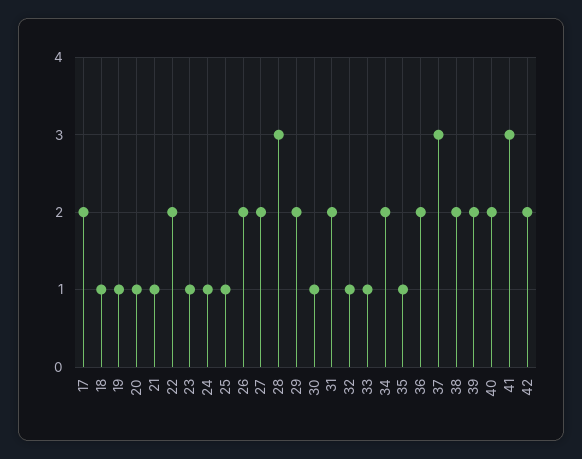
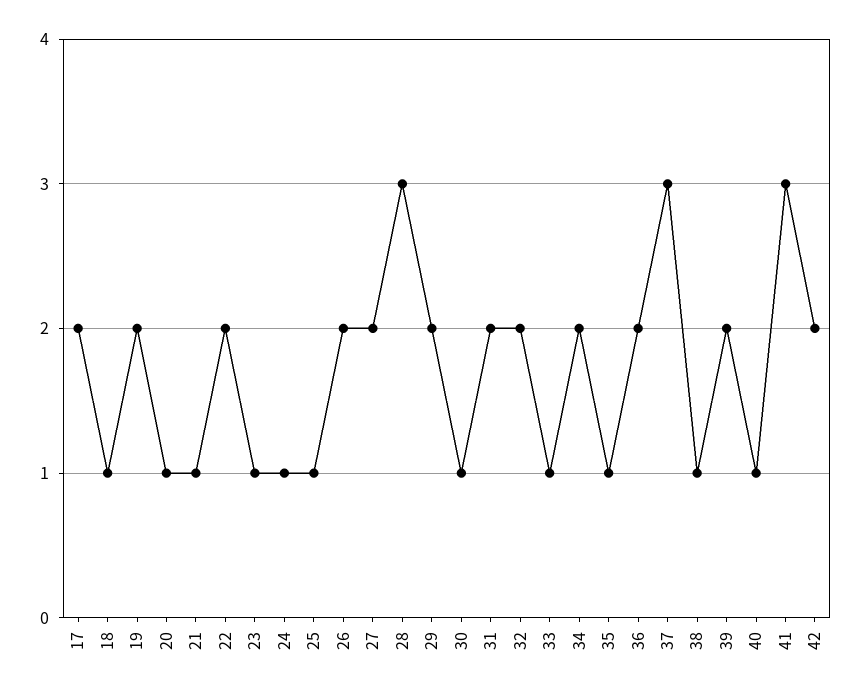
19: 1 -> 2
32: 1 -> 2
38: 2 -> 1
40: 2 -> 1

